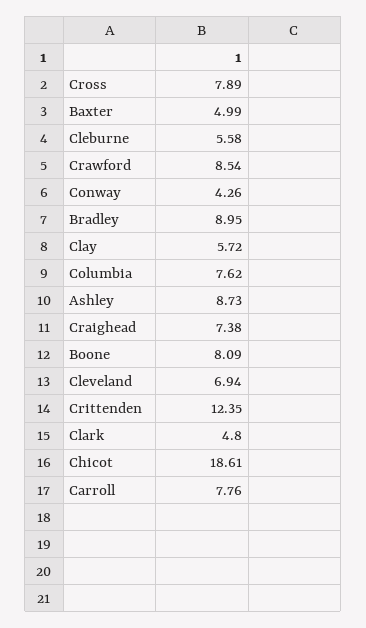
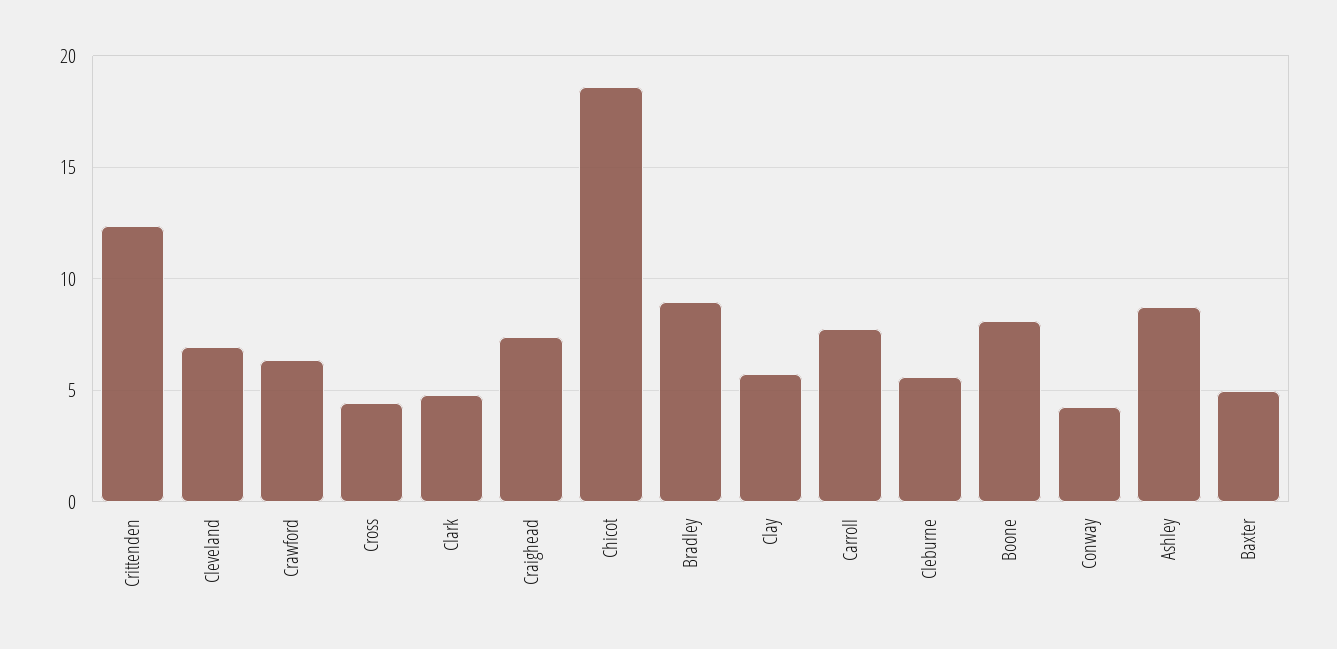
Cross: 7.89 -> 4.5
Crawford: 8.54 -> 6.5
Columbia: 7.62 -> none

